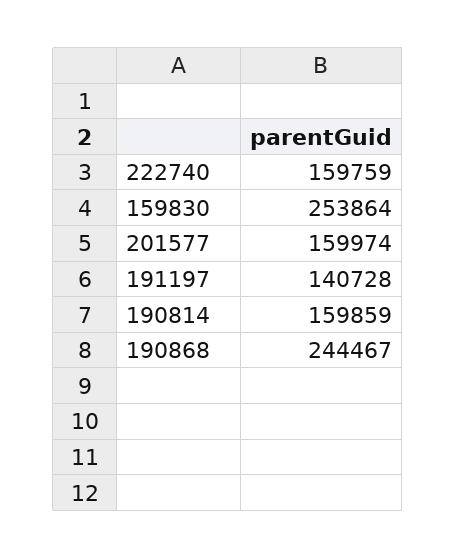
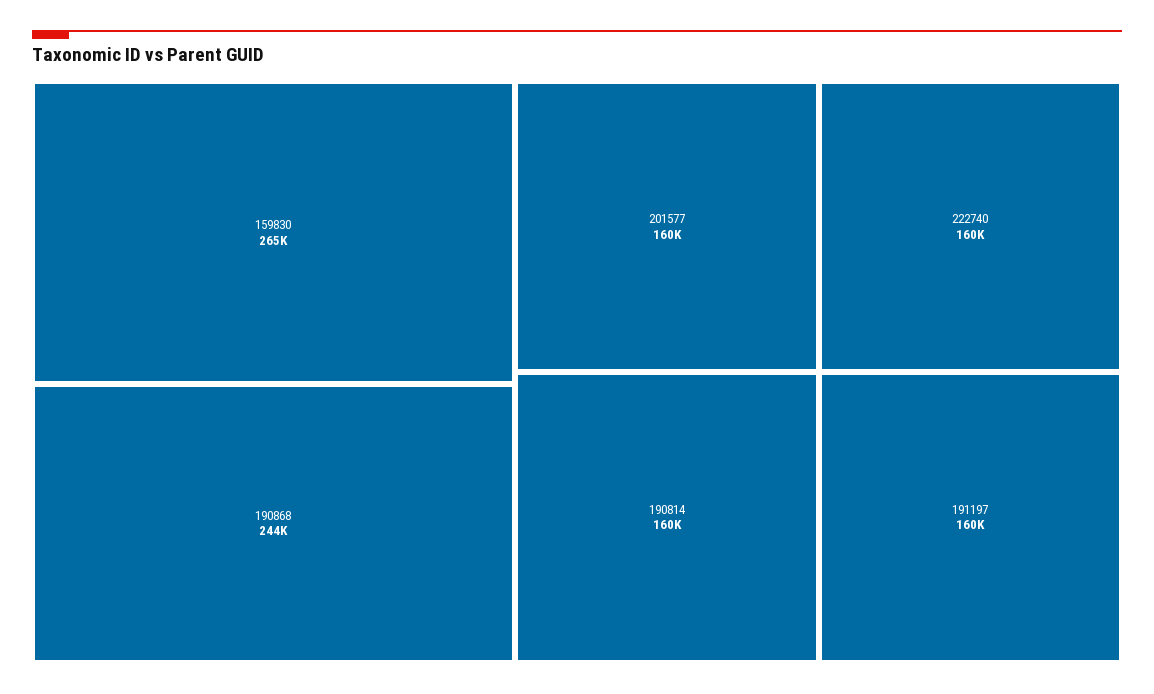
159830: 253864 -> 265000
191197: 140728 -> 160000

